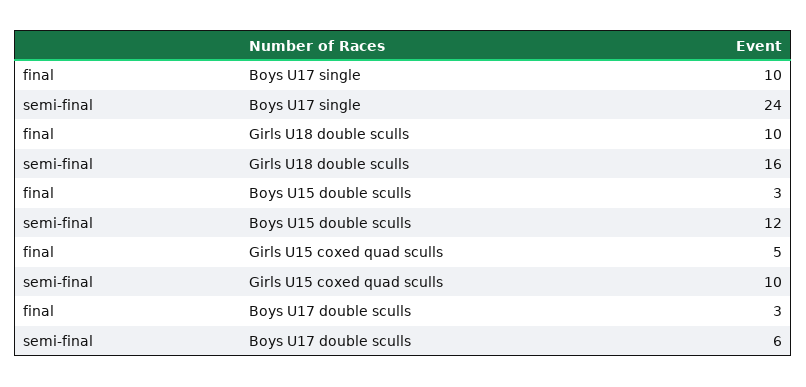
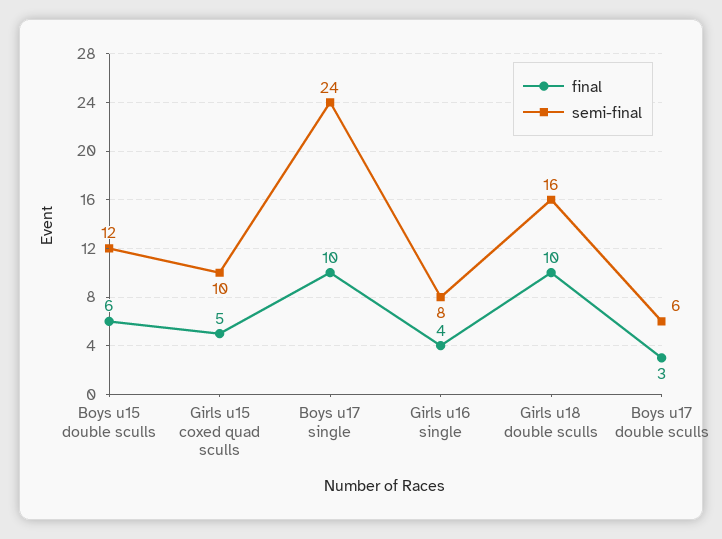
final, Boys U15 double sculls: 3 -> 6
final, Girls u16 single: none -> 4
semi-final, Girls u16 single: none -> 8

